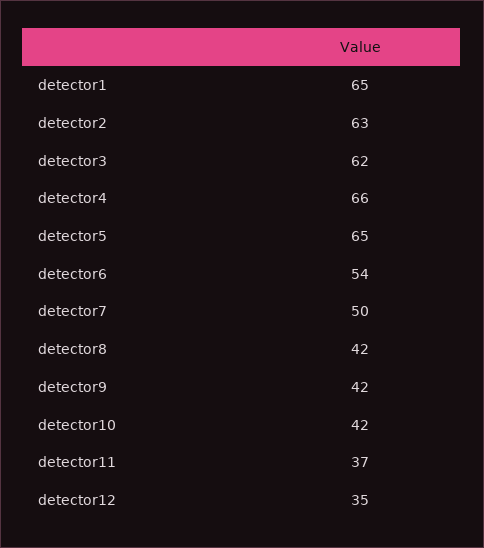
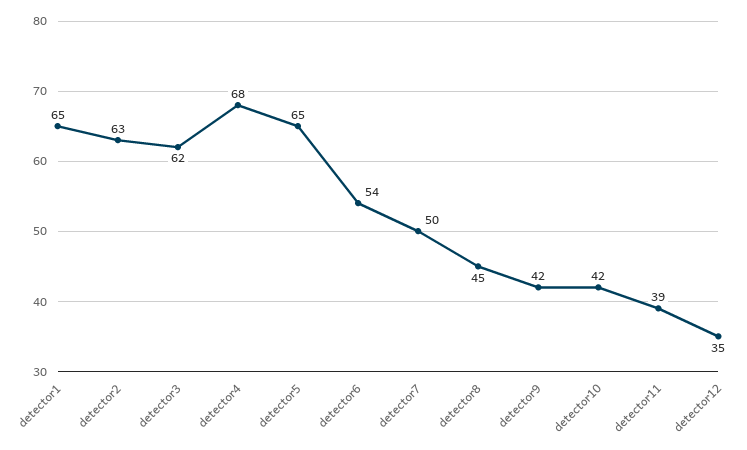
detector4: 66 -> 68
detector8: 42 -> 45
detector11: 37 -> 39

